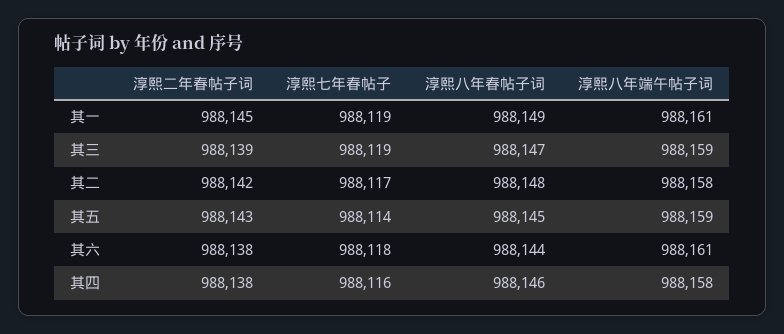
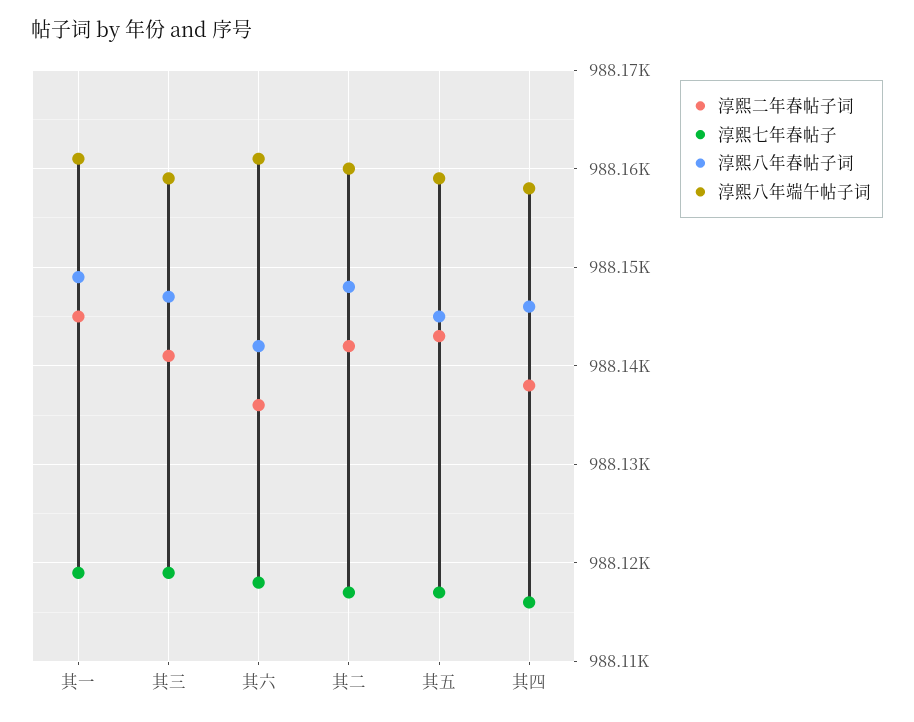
淳熙二年春帖子词, 其三: 988139 -> 988141
淳熙八年端午帖子词, 其二: 988158 -> 988160
淳熙七年春帖子, 其五: 988114 -> 988117
淳熙二年春帖子词, 其六: 988138 -> 988136
淳熙八年春帖子词, 其六: 988144 -> 988142

